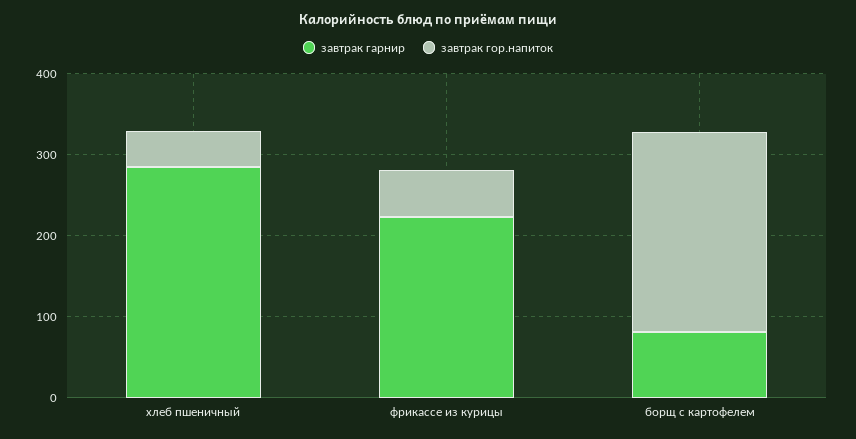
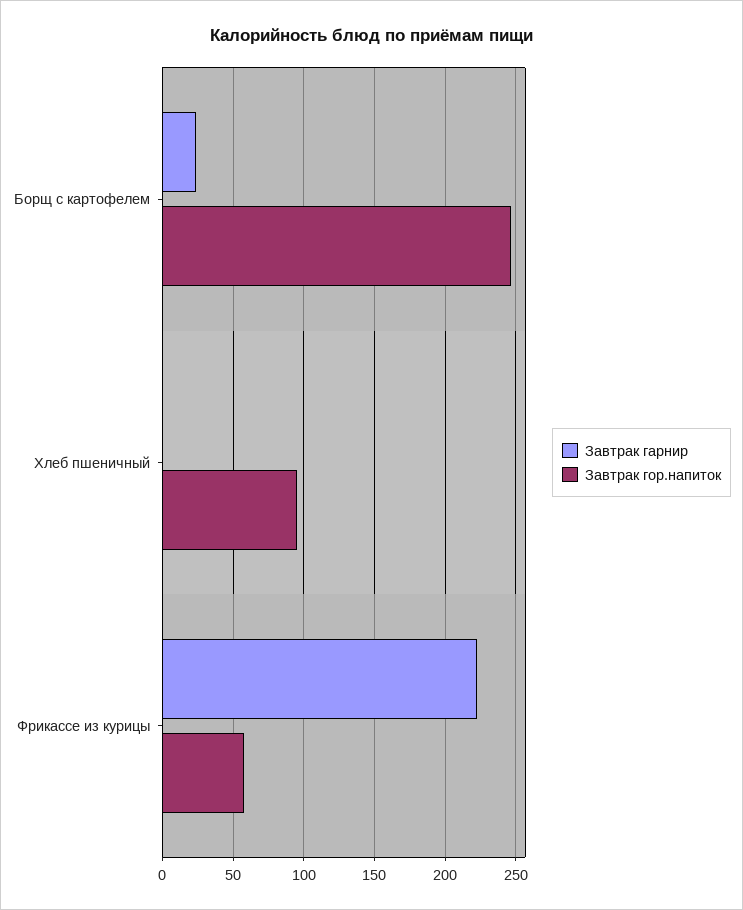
завтрак гарнир, хлеб пшеничный: 280 -> 0
завтрак гор.напиток, хлеб пшеничный: 40 -> 95
завтрак гарнир, борщ с картофелем: 80 -> 25

